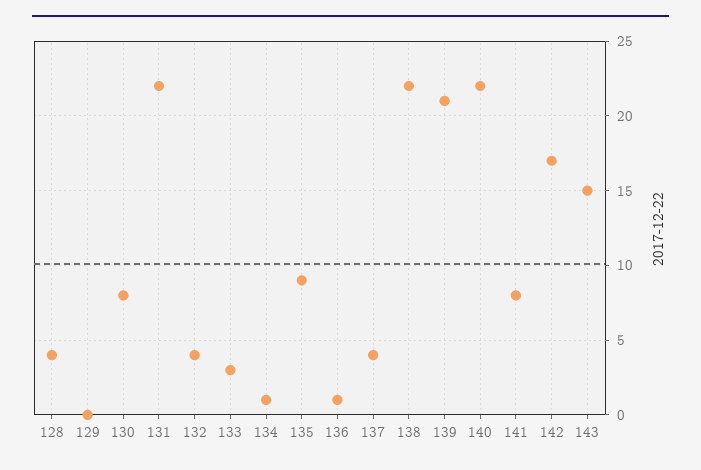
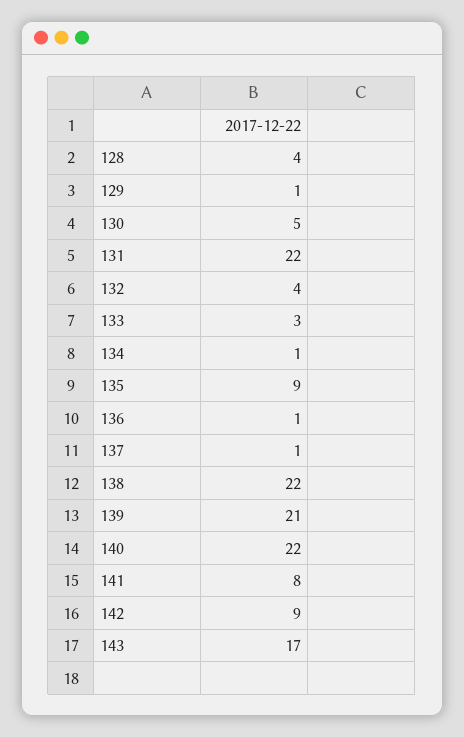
129: 0 -> 1
130: 8 -> 5
137: 4 -> 1
142: 17 -> 9
143: 15 -> 17

